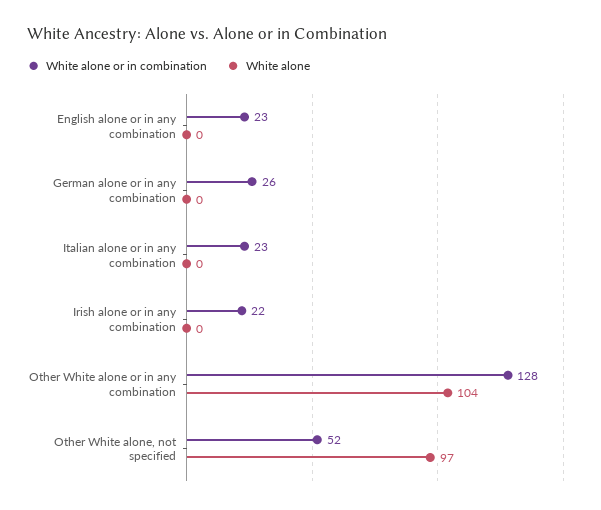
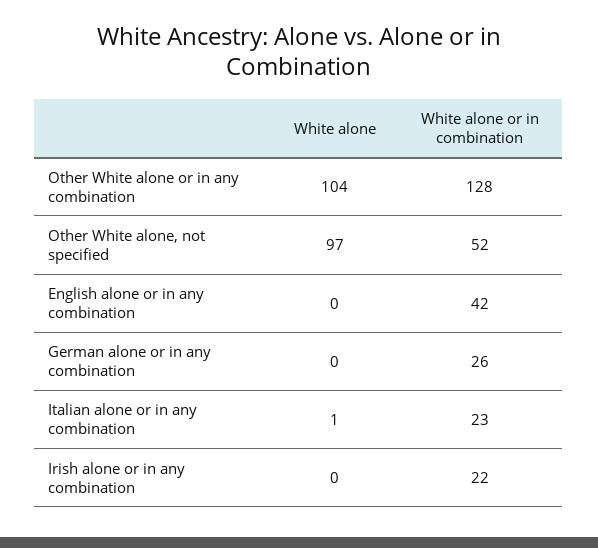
White alone or in combination, English alone or in any combination: 23 -> 42
White alone, Italian alone or in any combination: 0 -> 1

